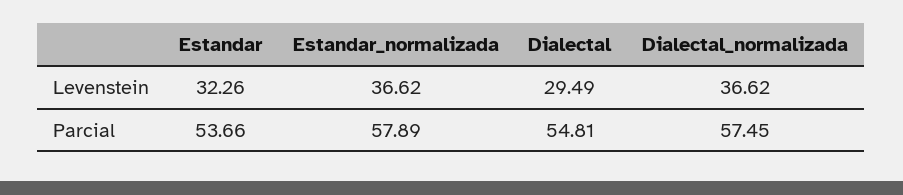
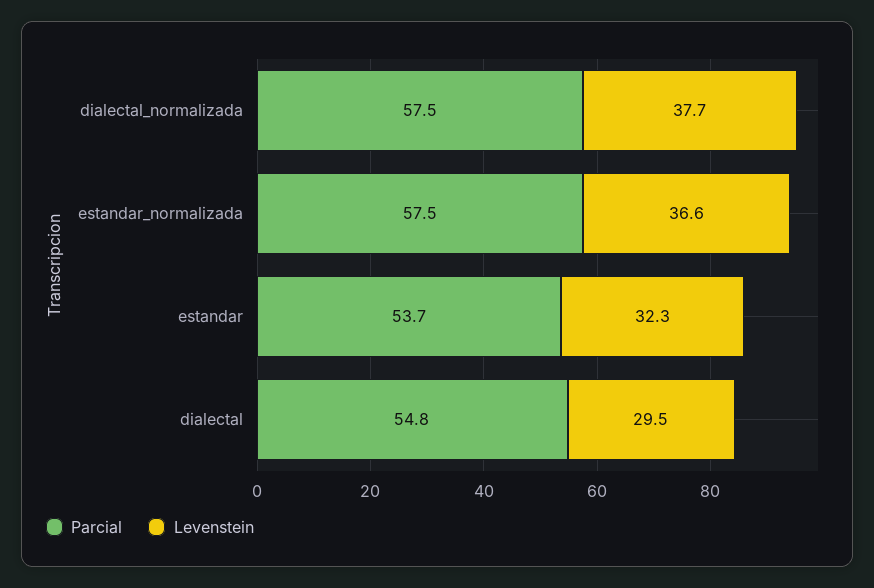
Levenstein, Dialectal_normalizada: 36.62 -> 37.7
Parcial, Estandar_normalizada: 57.89 -> 57.5

